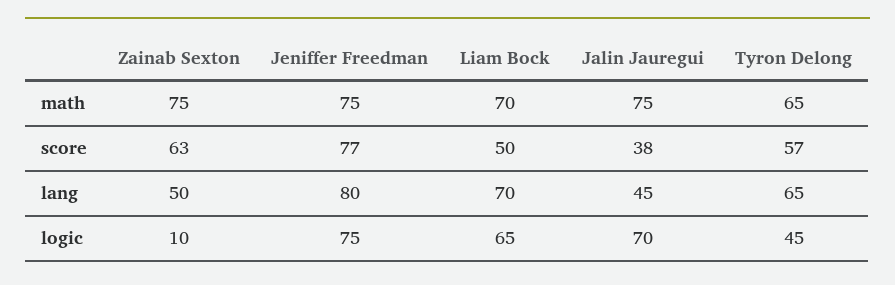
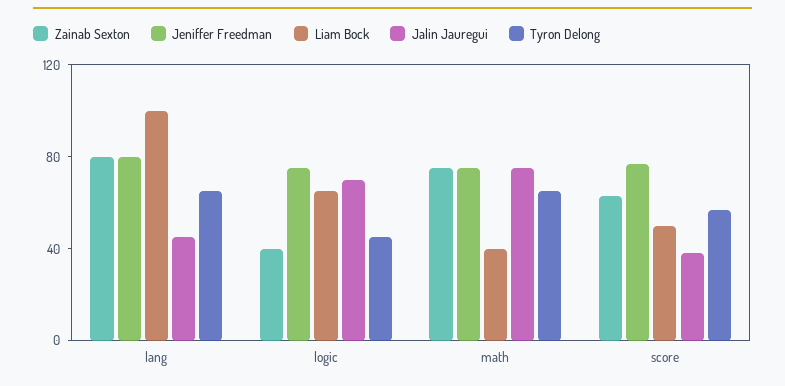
Liam Bock, math: 70 -> 40
Zainab Sexton, lang: 50 -> 80
Liam Bock, lang: 70 -> 100
Zainab Sexton, logic: 10 -> 40

